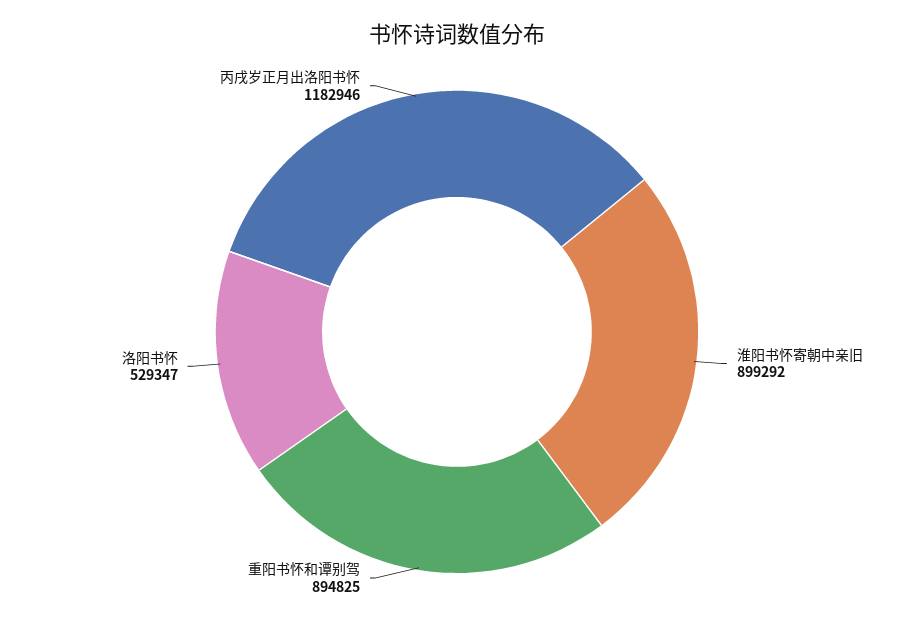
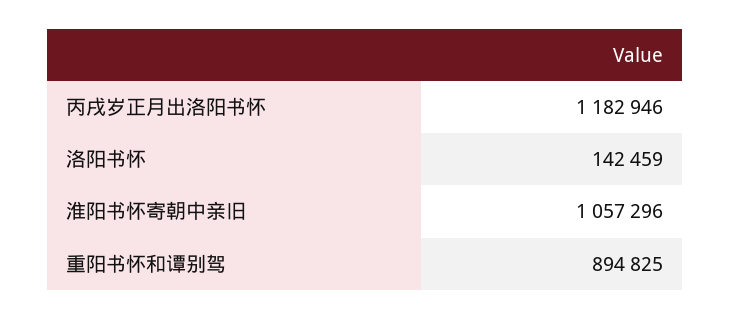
淮阳书怀寄朝中亲旧: 899292 -> 1057296
洛阳书怀: 529347 -> 142459

